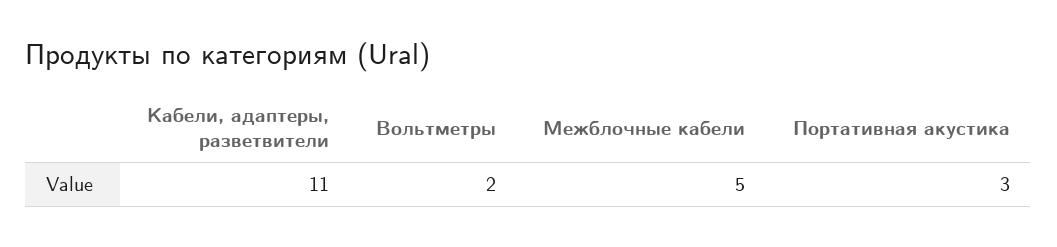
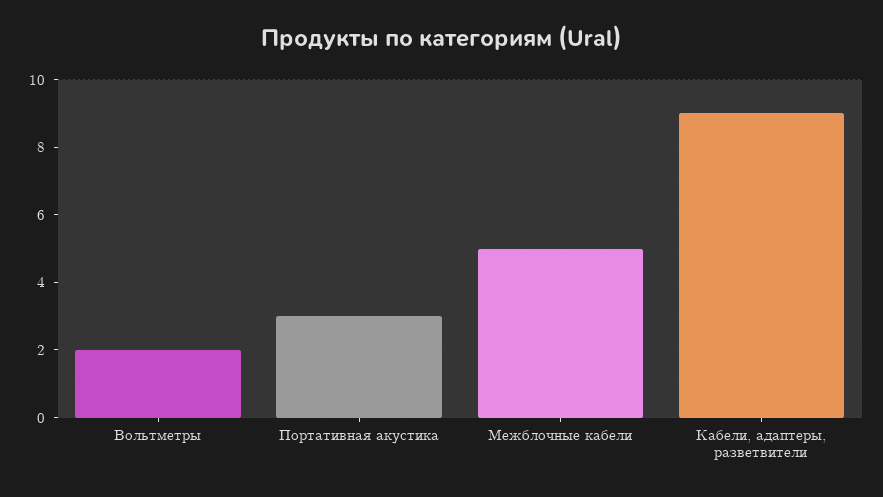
Кабели, адаптеры, разветвители: 11 -> 9

